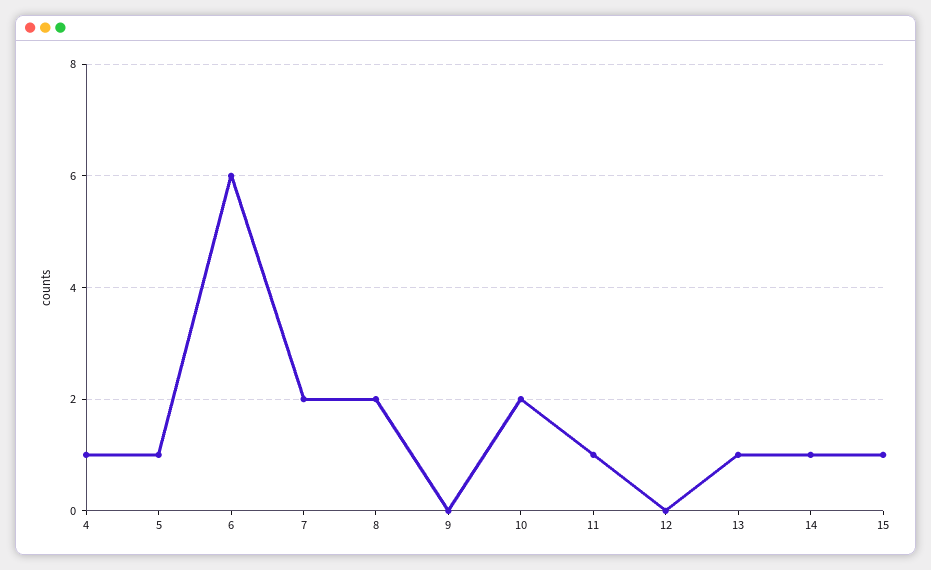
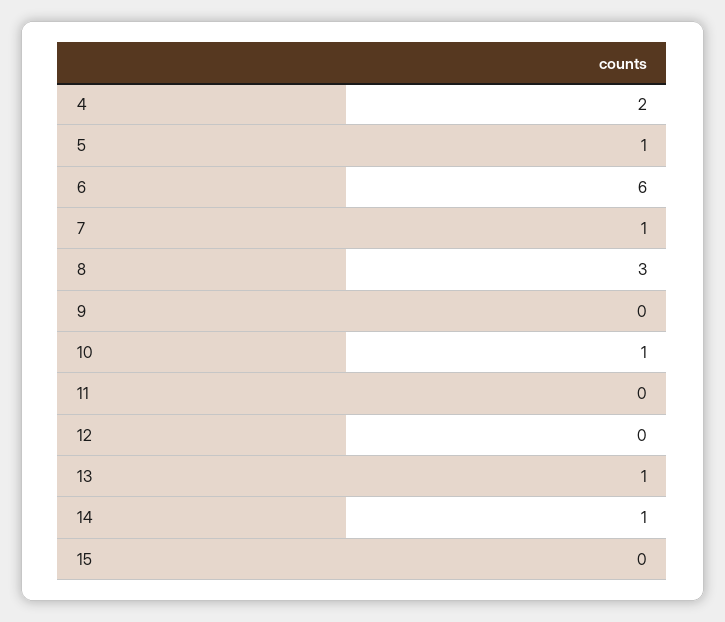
4: 1 -> 2
7: 2 -> 1
8: 2 -> 3
10: 2 -> 1
11: 1 -> 0
15: 1 -> 0

